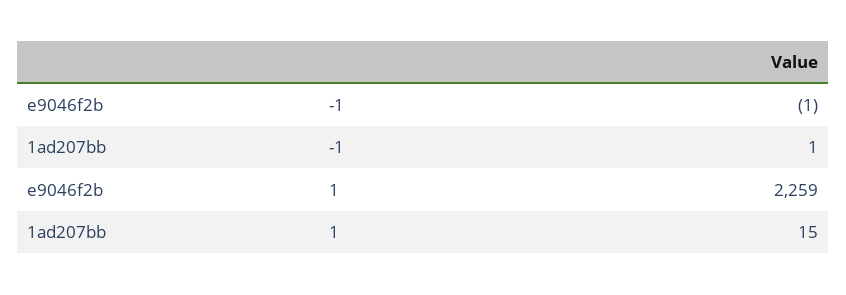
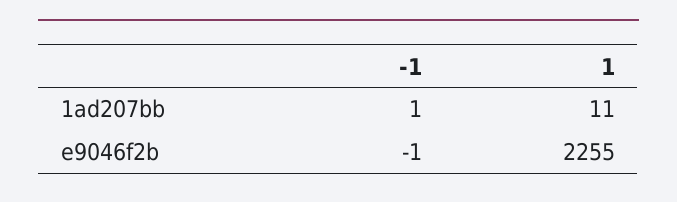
e9046f2b, 1: 2259 -> 2255
1ad207bb, 1: 15 -> 11

